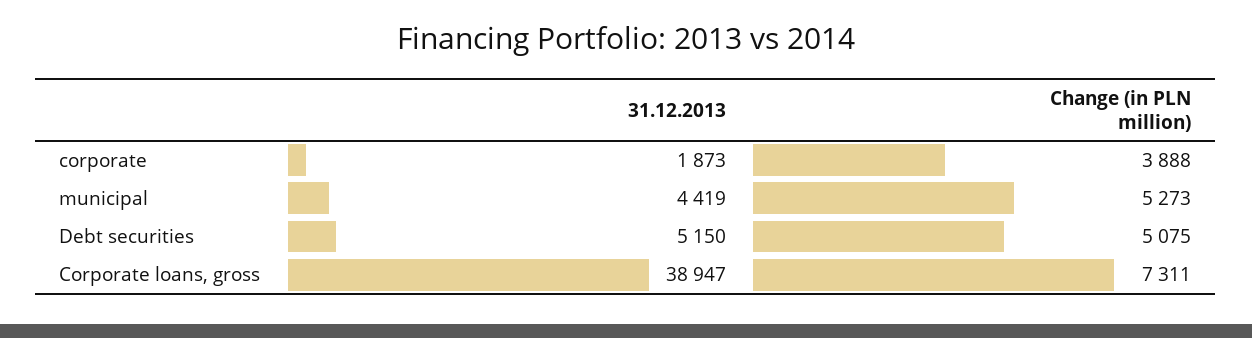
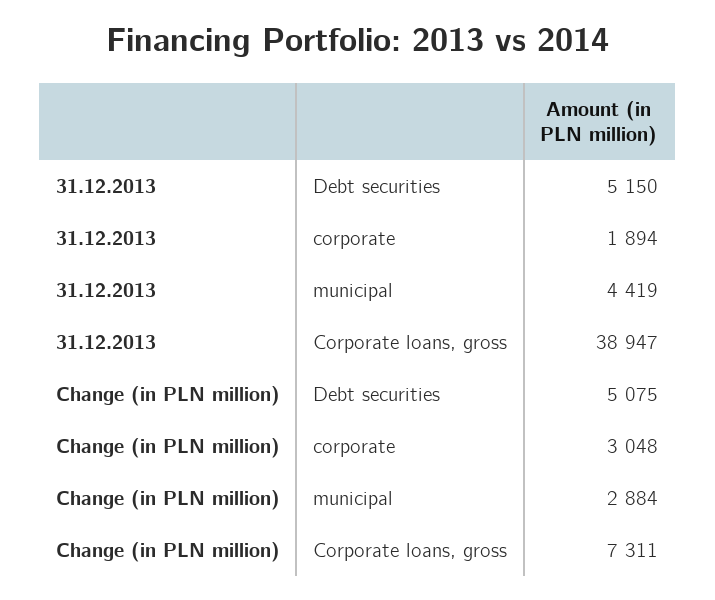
31.12.2013, corporate: 1873 -> 1894
Change (in PLN million), corporate: 3888 -> 3048
Change (in PLN million), municipal: 5273 -> 2884

